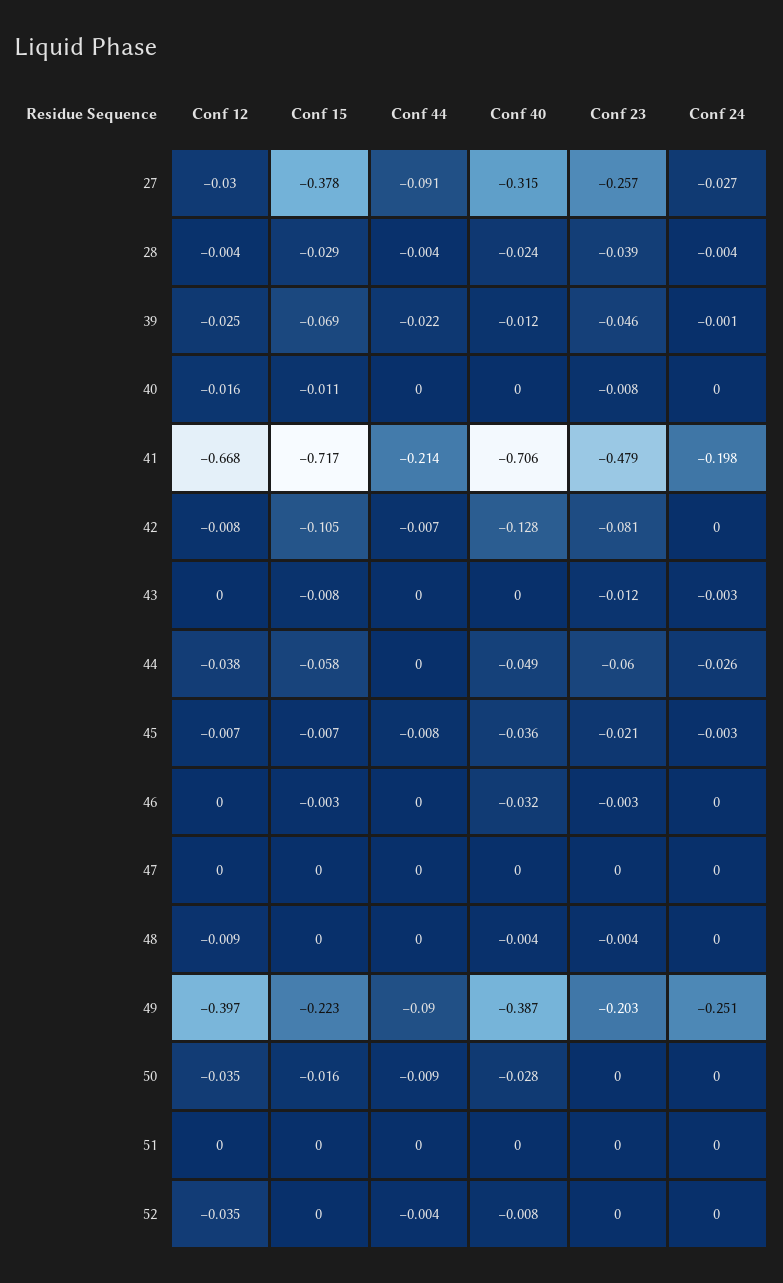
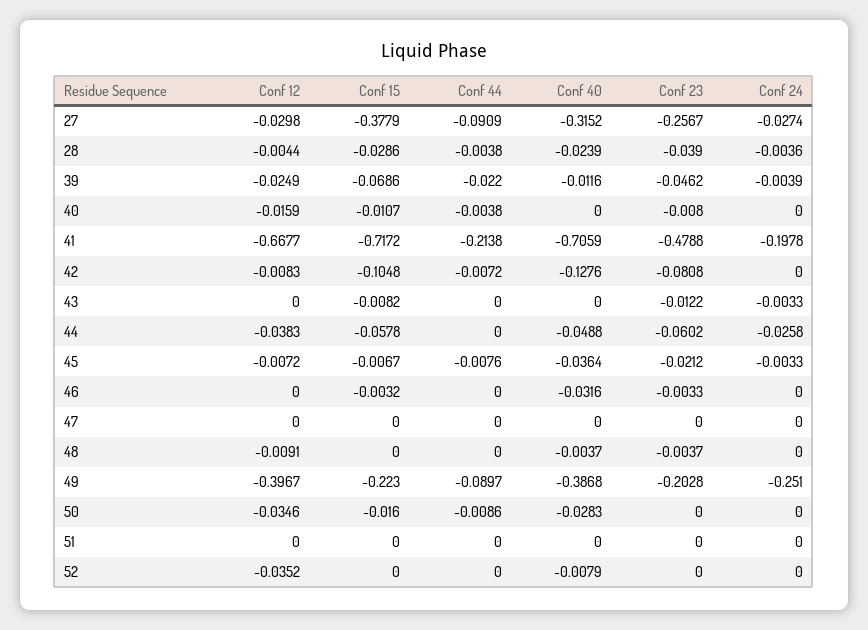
Conf 24, 39: -0.001 -> -0.0039
Conf 44, 40: 0 -> -0.0038
Conf 44, 52: -0.004 -> 0

